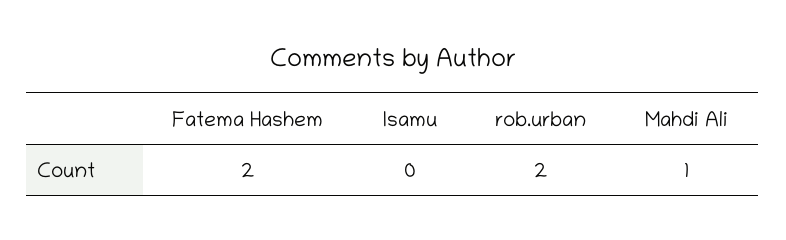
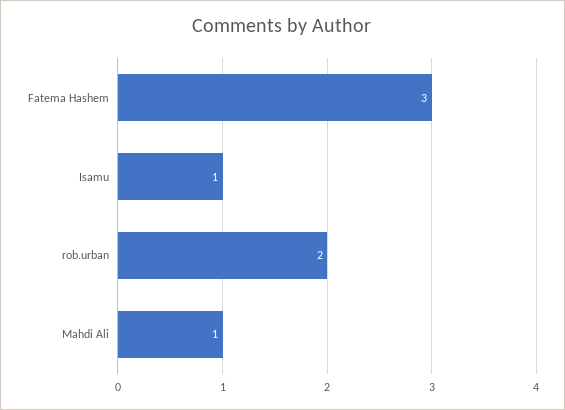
Fatema Hashem: 2 -> 3
Isamu: 0 -> 1

